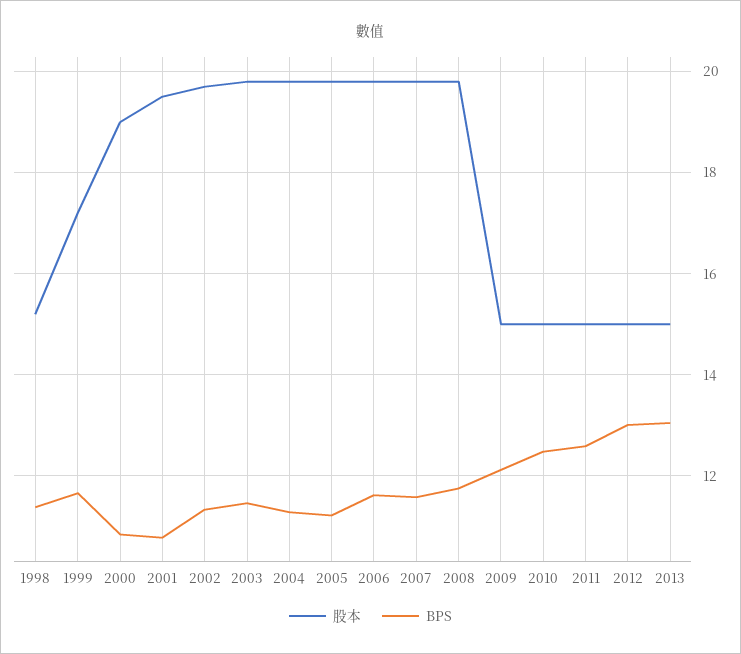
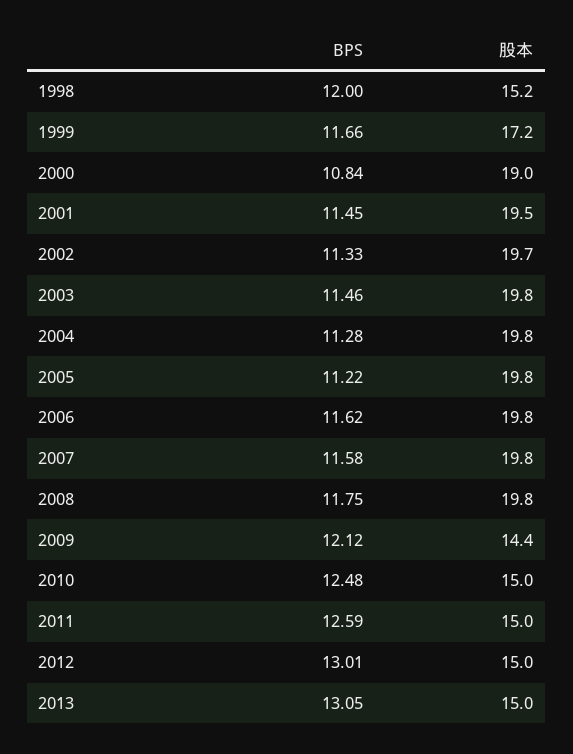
BPS, 1998: 11.4 -> 12
BPS, 2001: 10.8 -> 11.45
股本, 2009: 15 -> 14.4

